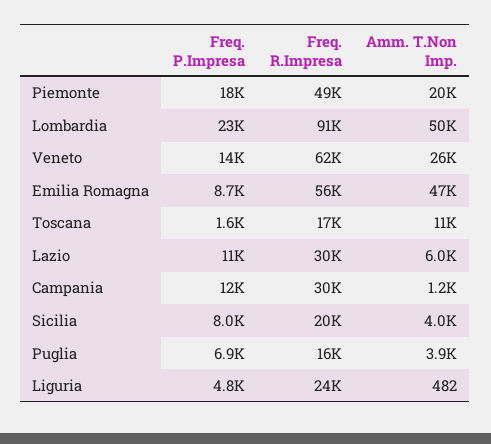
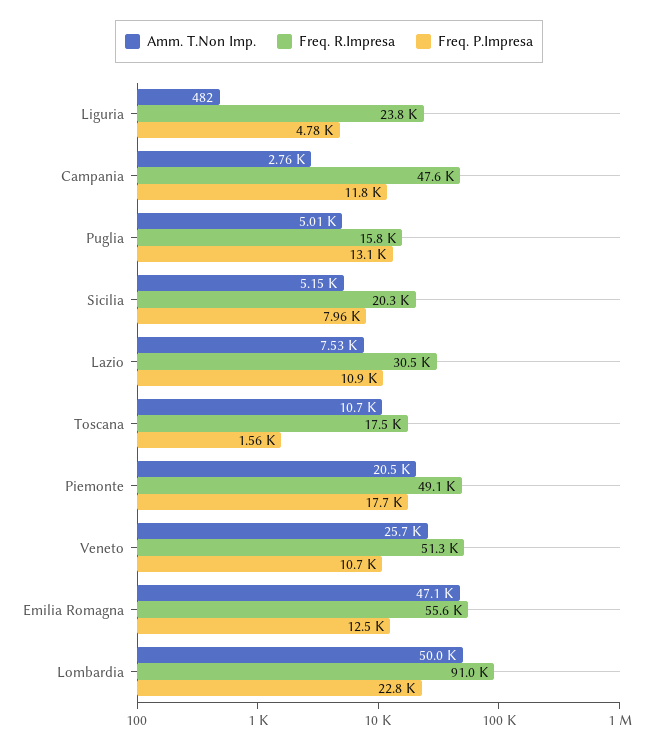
Freq. P.Impresa, Veneto: 14000 -> 10700
Freq. R.Impresa, Veneto: 62000 -> 51300
Freq. P.Impresa, Emilia Romagna: 8700 -> 12500
Amm. T.Non Imp., Lazio: 6000 -> 7530
Freq. R.Impresa, Campania: 30000 -> 47600
Amm. T.Non Imp., Campania: 1200 -> 2760
Amm. T.Non Imp., Sicilia: 4000 -> 5150
Freq. P.Impresa, Puglia: 6900 -> 13100
Amm. T.Non Imp., Puglia: 3900 -> 5010

